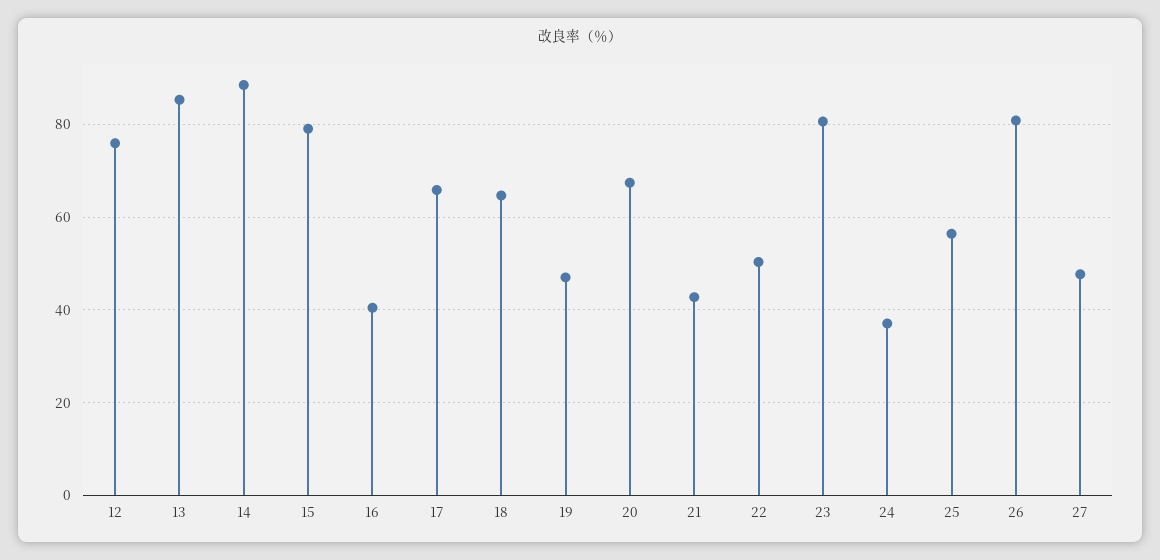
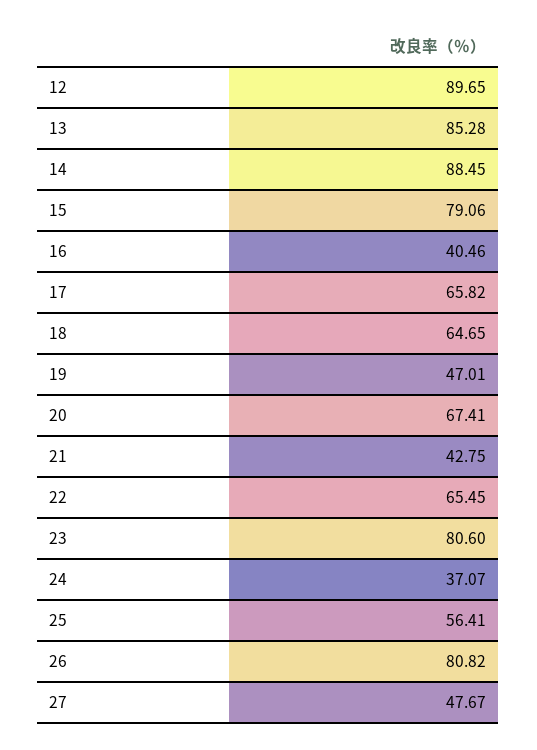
12: 76 -> 89.65
22: 50 -> 65.45

